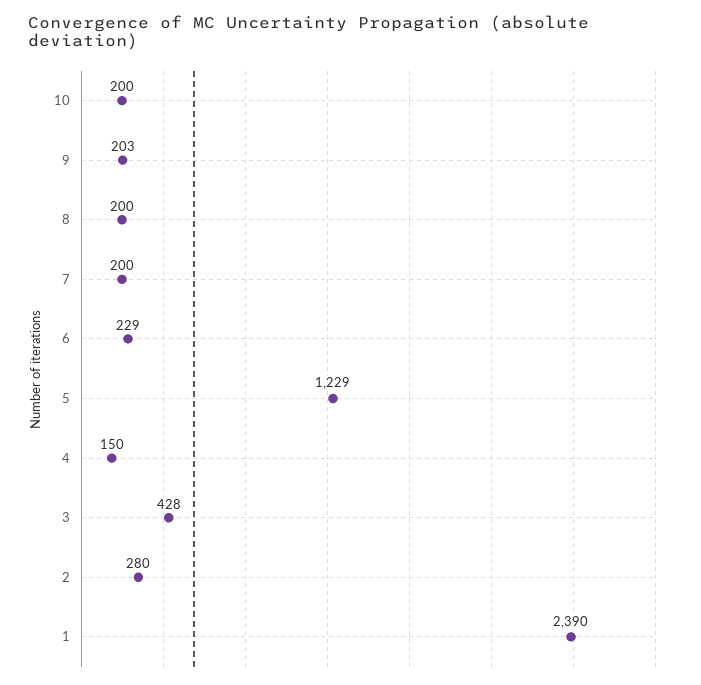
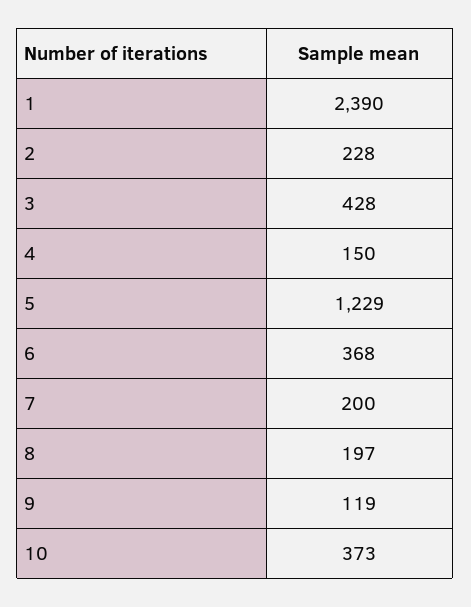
10: 200 -> 373
9: 203 -> 119
8: 200 -> 197
6: 229 -> 368
2: 280 -> 228

